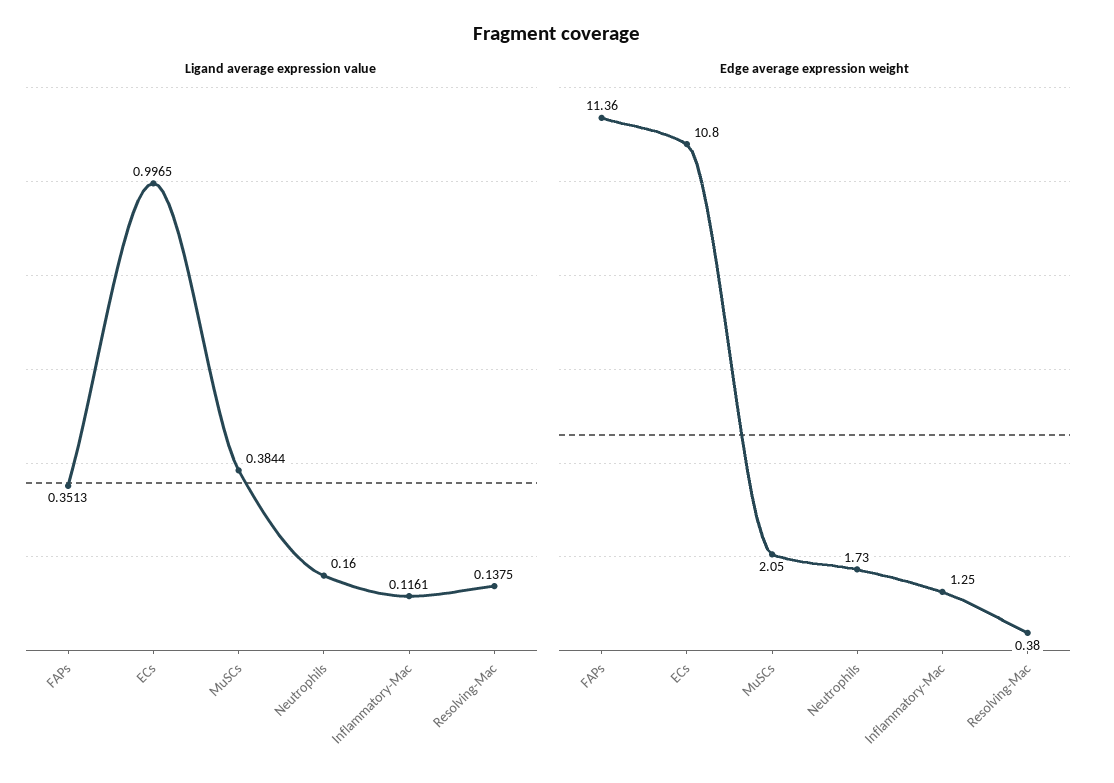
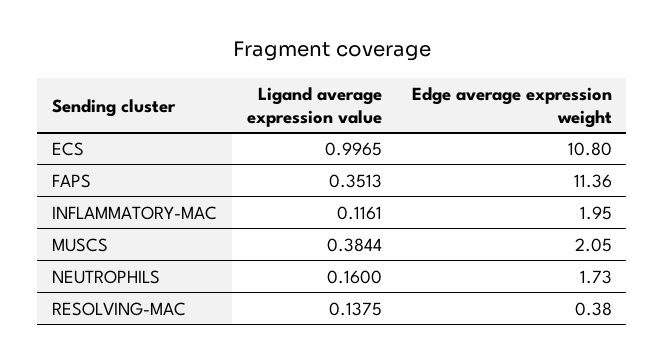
Edge average expression weight, Inflammatory-Mac: 1.25 -> 1.95

